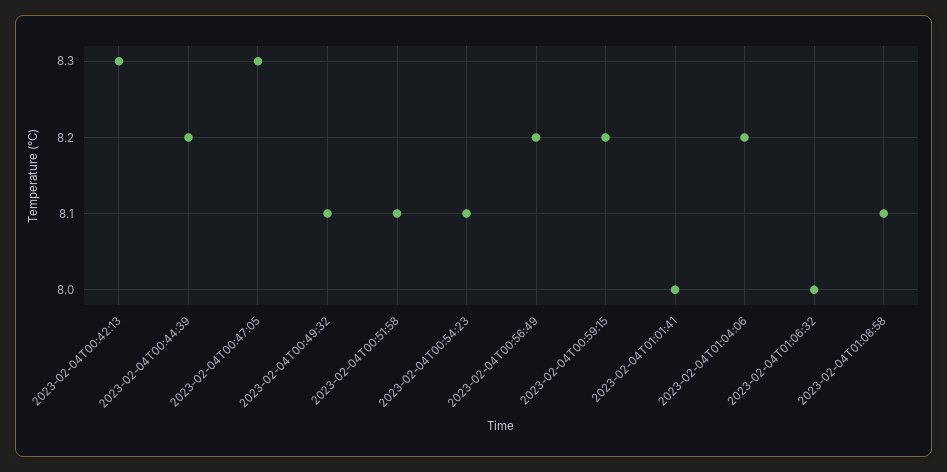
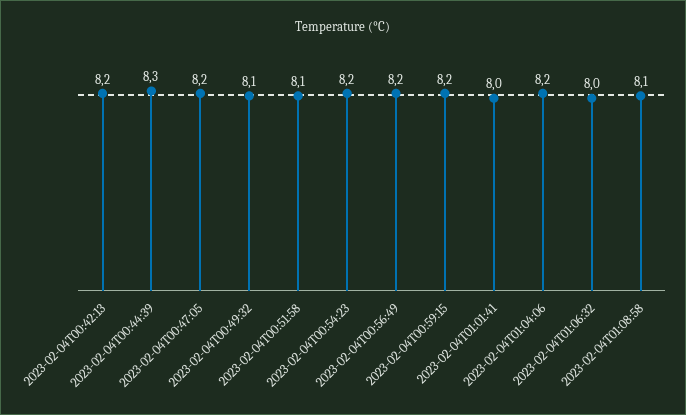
2023-02-04T00:42:13: 8.3 -> 8.2
2023-02-04T00:44:39: 8.2 -> 8.3
2023-02-04T00:47:05: 8.3 -> 8.2
2023-02-04T00:54:23: 8.1 -> 8.2

